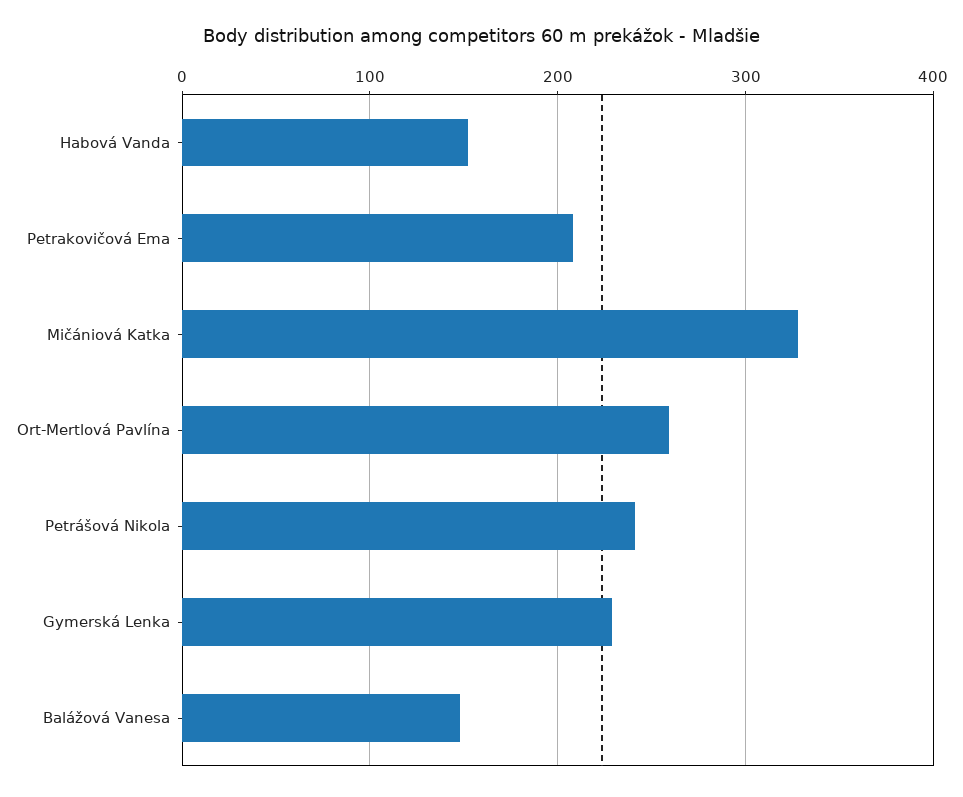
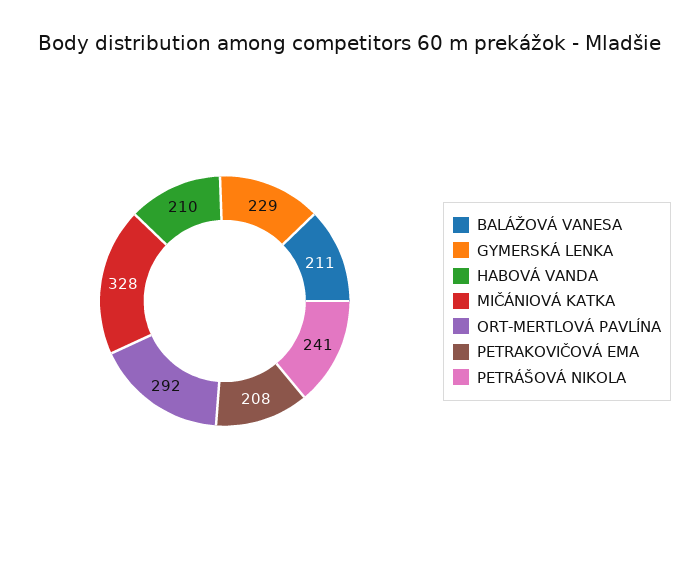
Habová Vanda: 150 -> 210
Ort-Mertlová Pavlína: 260 -> 292
Balážová Vanesa: 150 -> 211

